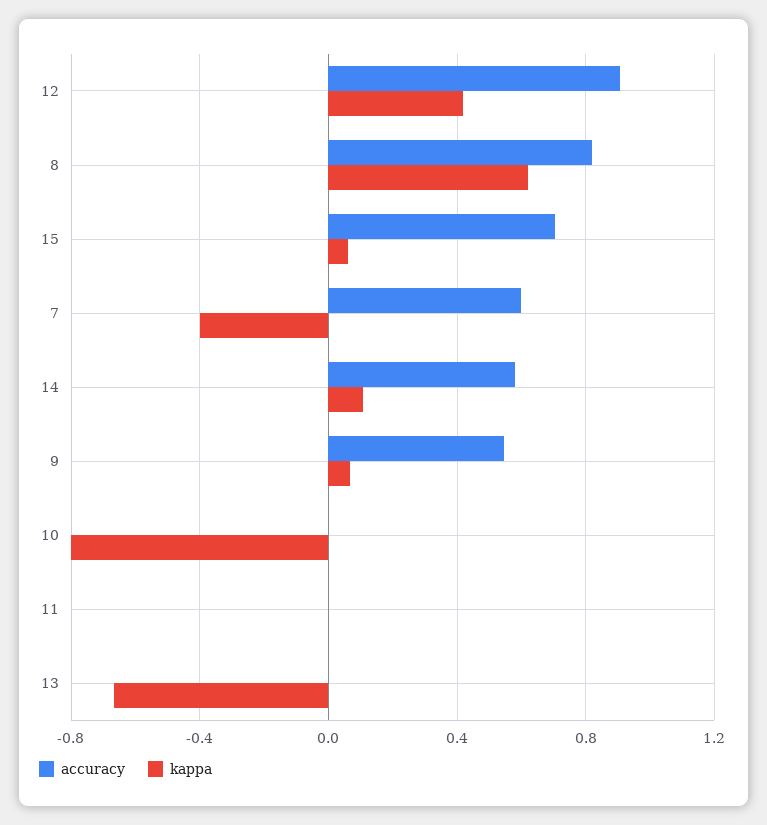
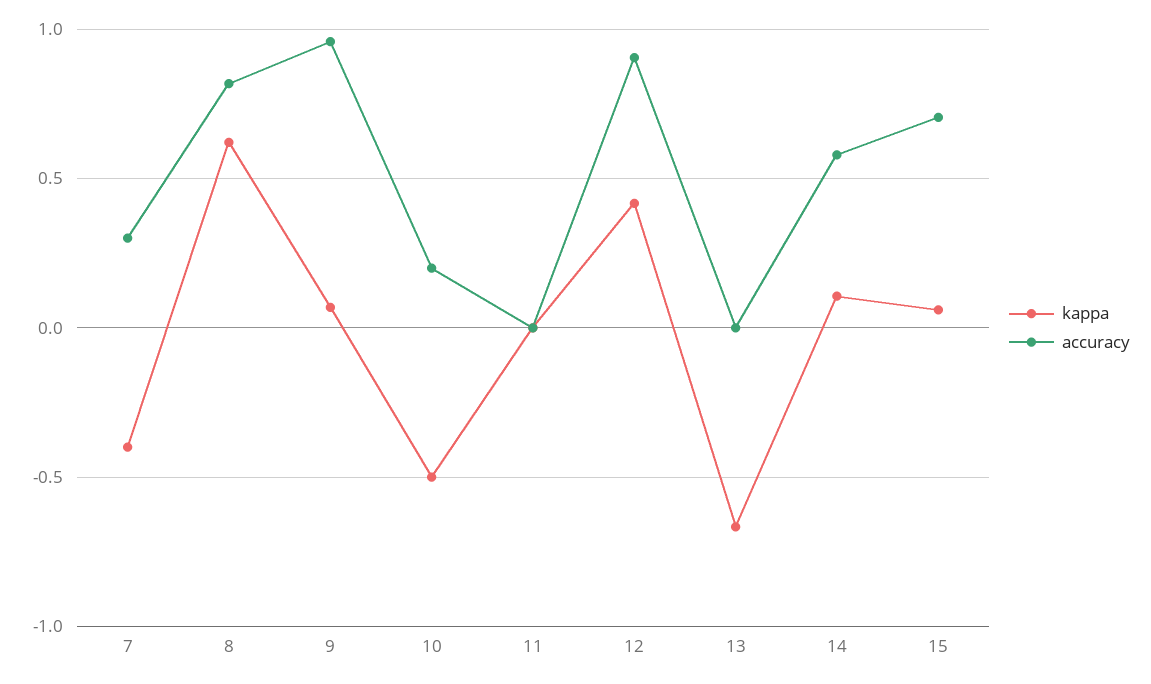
accuracy, 7: 0.6 -> 0.3
accuracy, 9: 0.55 -> 0.95
accuracy, 10: 0 -> 0.2
kappa, 10: -0.8 -> -0.5

